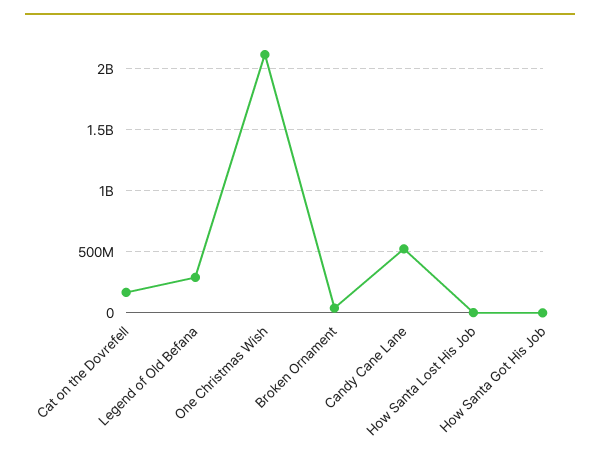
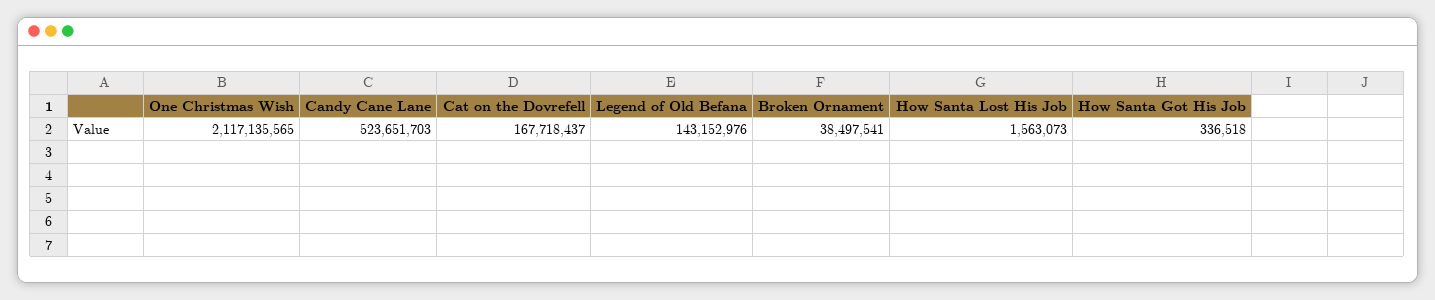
Legend of Old Befana: 300000000 -> 143152976

